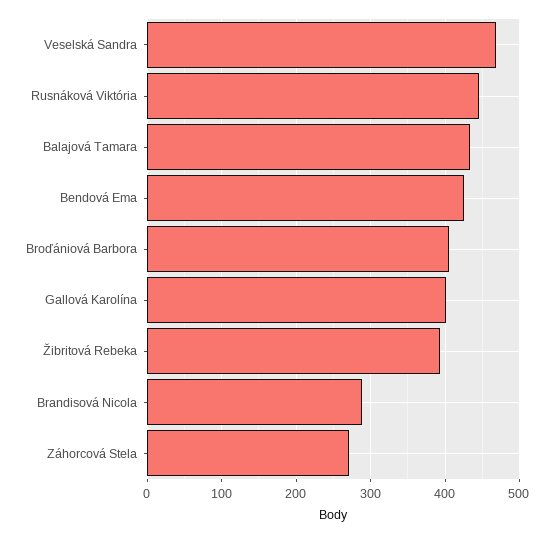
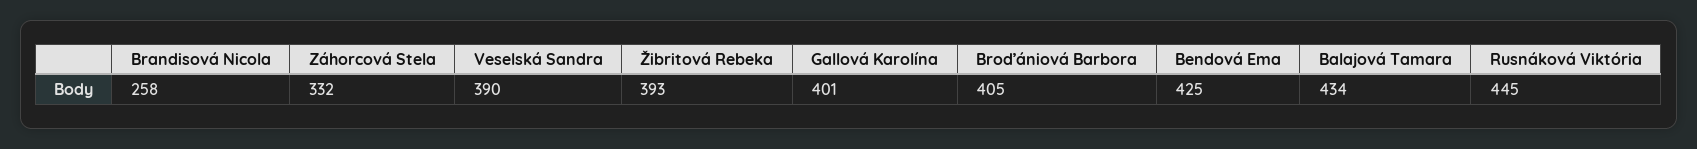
Veselská Sandra: 470 -> 390
Brandisová Nicola: 290 -> 258
Záhorcová Stela: 270 -> 332

